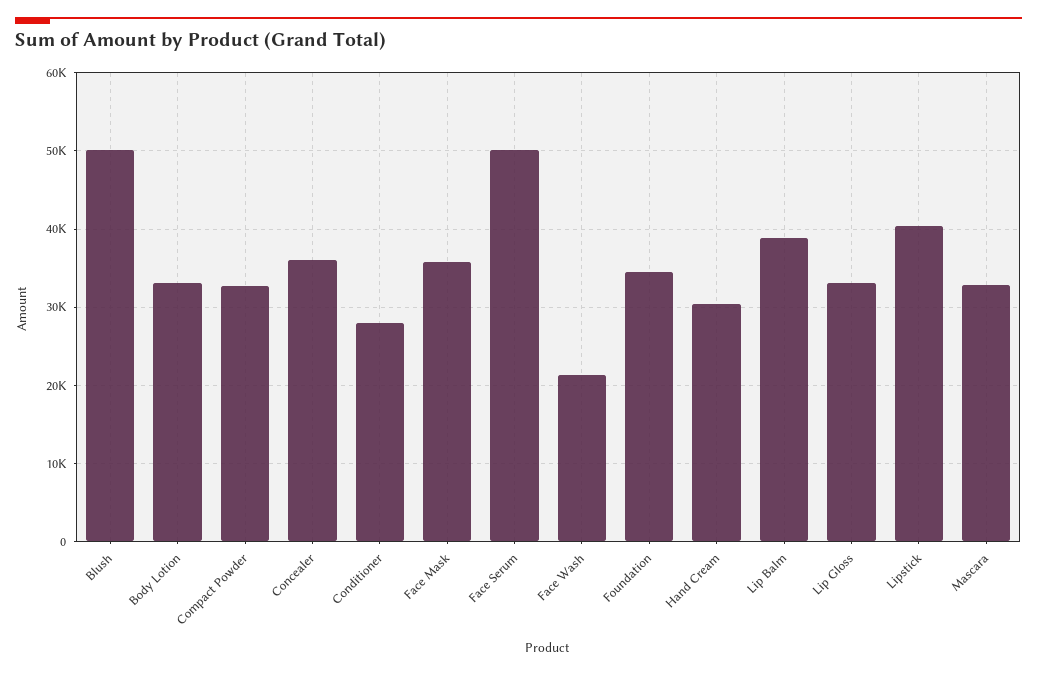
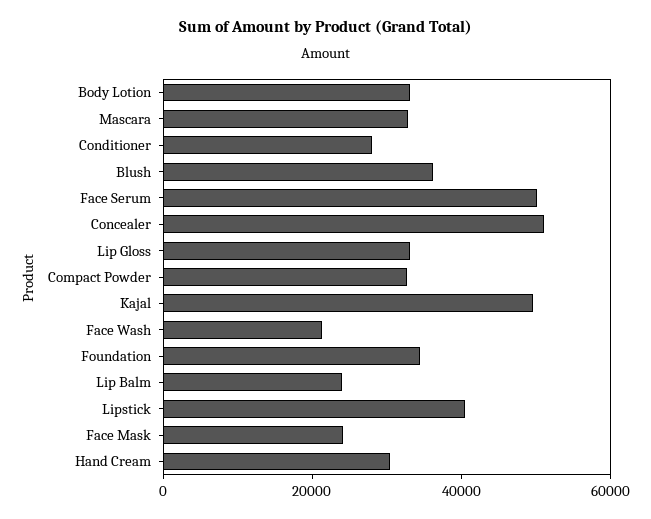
Blush: 50000 -> 35000
Concealer: 36000 -> 50000
Face Mask: 36000 -> 25000
Lip Balm: 39000 -> 25000
Kajal: none -> 50000

